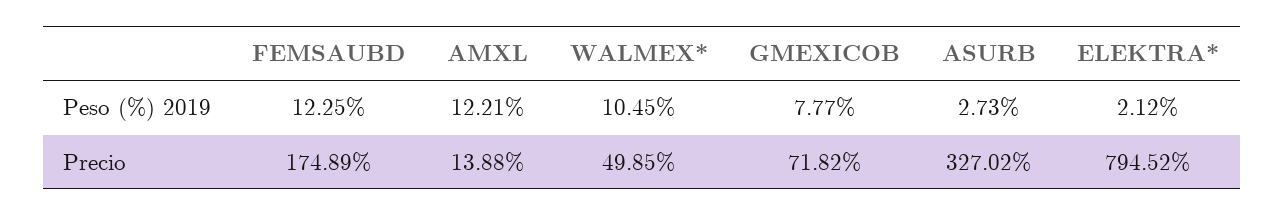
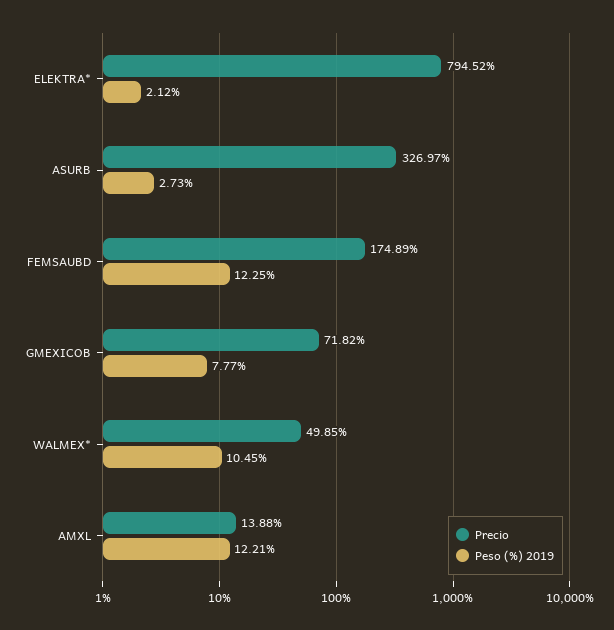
Precio, ASURB: 327.02 -> 326.97

